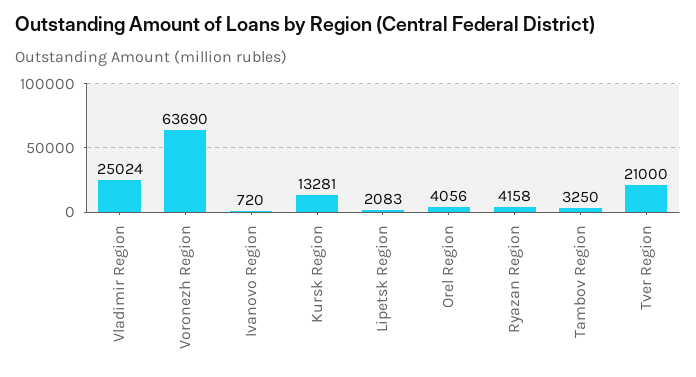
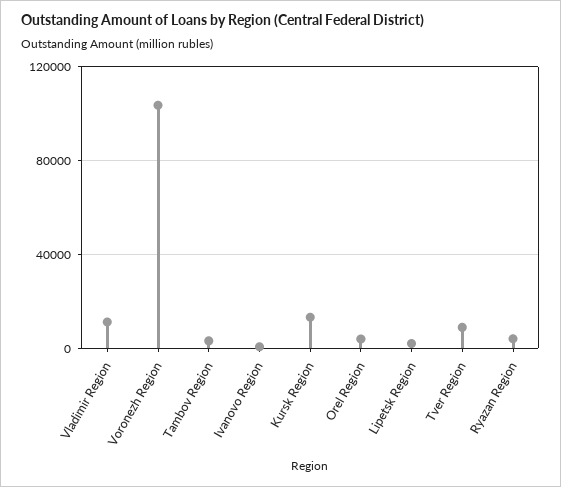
Vladimir Region: 25024 -> 10000
Voronezh Region: 63690 -> 105000
Tver Region: 21000 -> 10000

